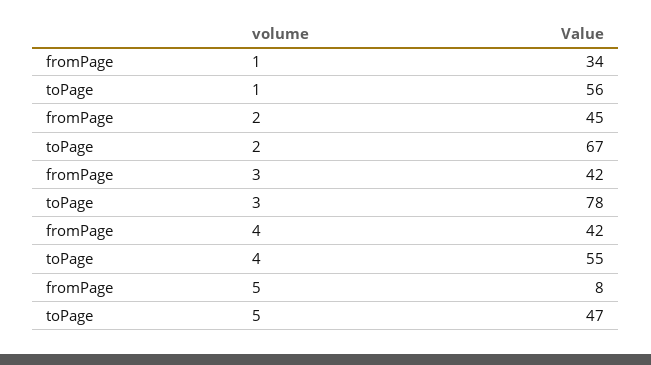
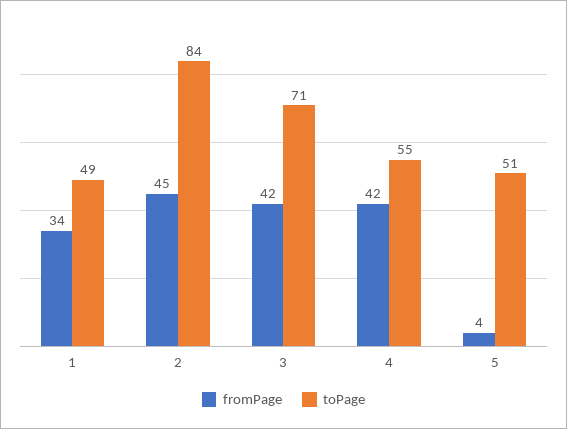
toPage, 1: 56 -> 49
toPage, 2: 67 -> 84
toPage, 3: 78 -> 71
fromPage, 5: 8 -> 4
toPage, 5: 47 -> 51

